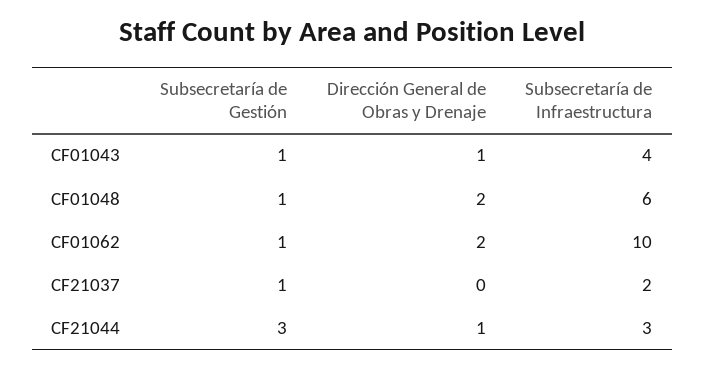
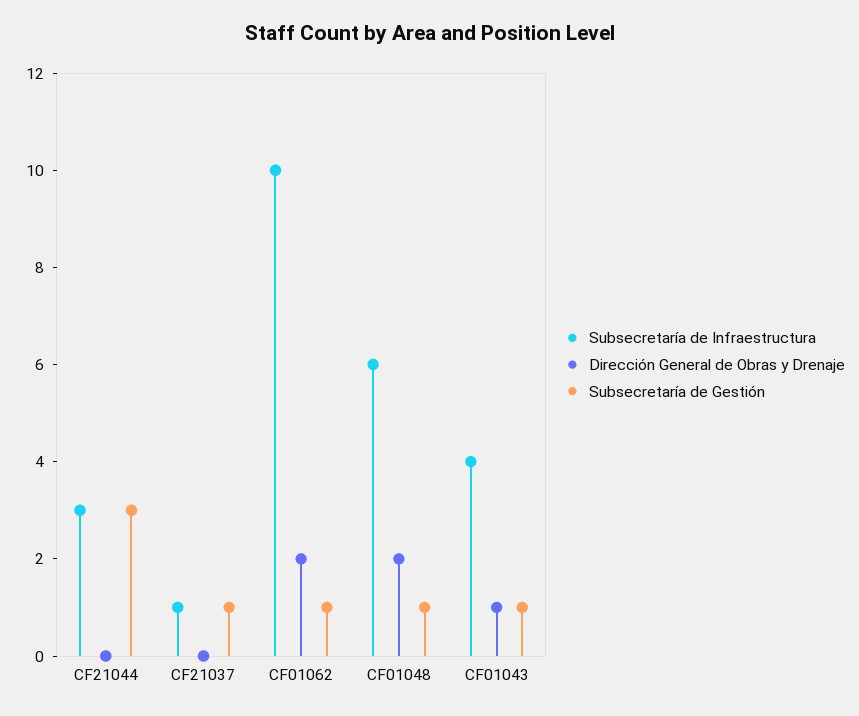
Subsecretaría de Infraestructura, CF21037: 2 -> 1
Dirección General de Obras y Drenaje, CF21044: 1 -> 0

